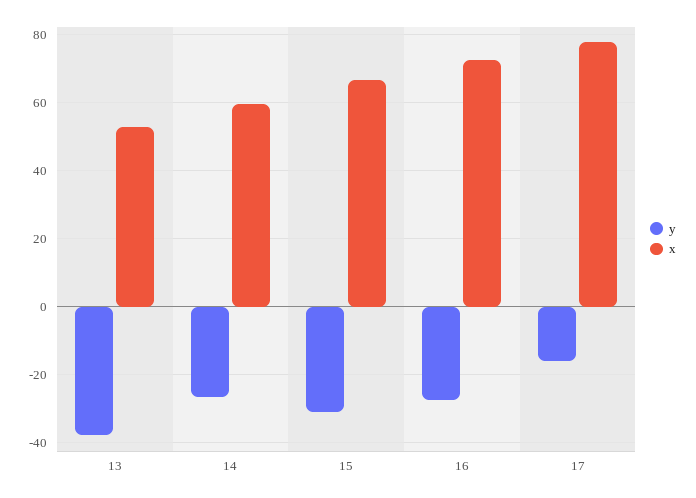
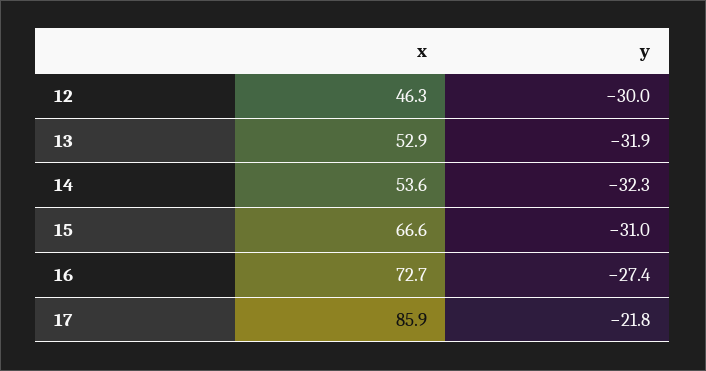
y, 13: -38 -> -31.9
y, 14: -26 -> -32.3
x, 14: 60 -> 53.6
y, 17: -16 -> -21.8
x, 17: 78 -> 85.9
x, 12: none -> 46.3
y, 12: none -> -30

